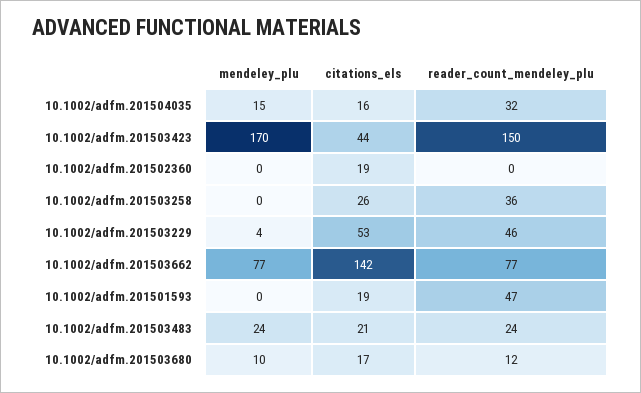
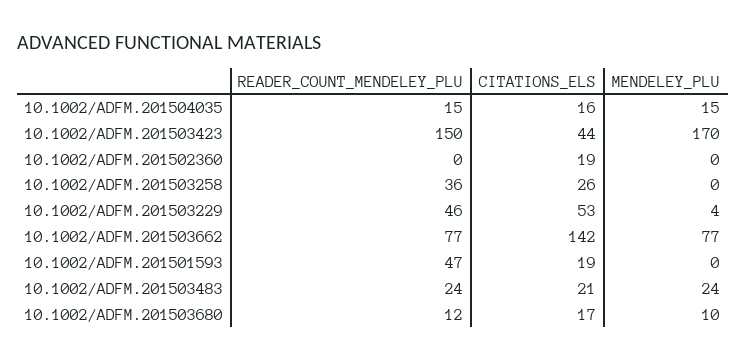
reader_count_mendeley_plu, 10.1002/adfm.201504035: 32 -> 15

